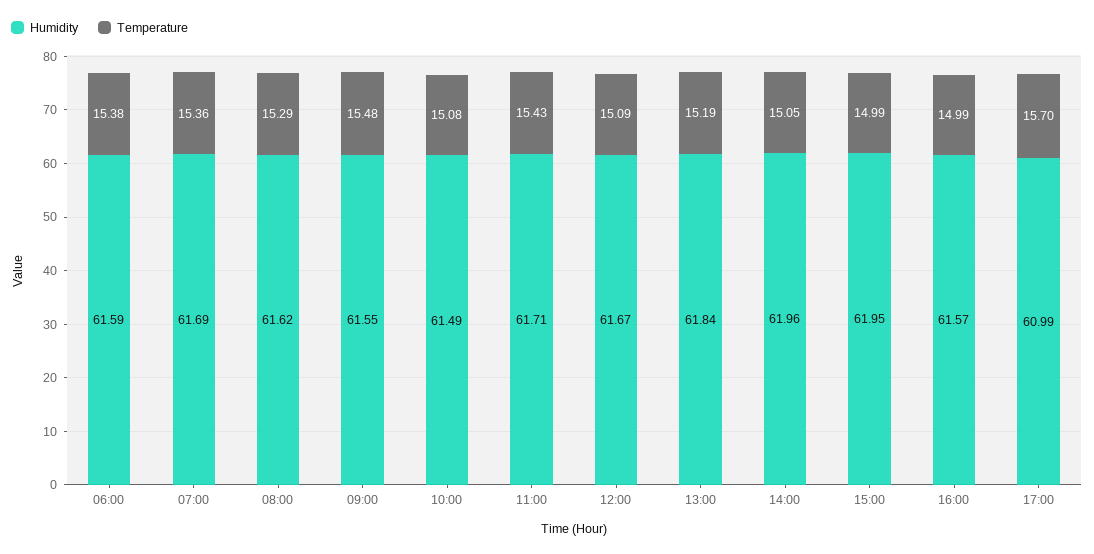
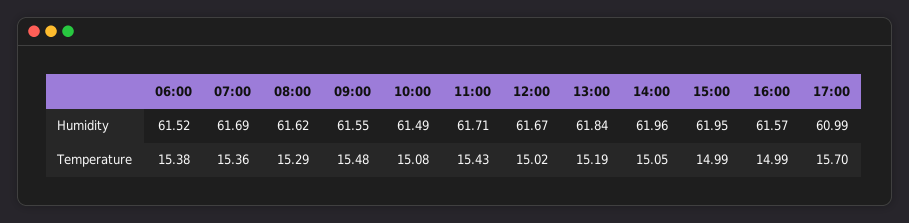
Humidity, 06:00: 61.59 -> 61.52
Temperature, 12:00: 15.09 -> 15.02

